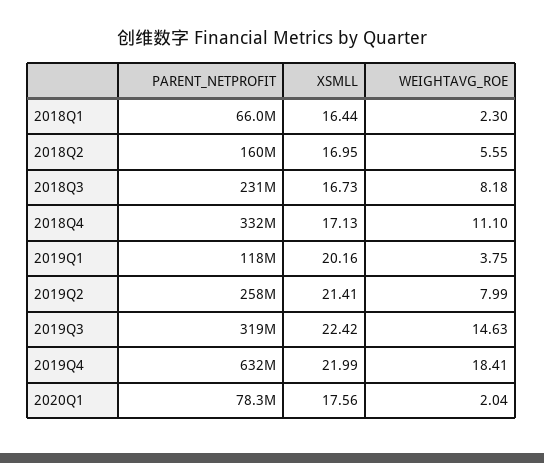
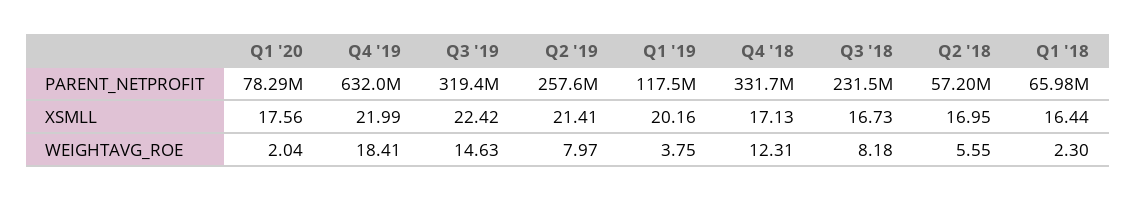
PARENT_NETPROFIT, 2018Q2: 160000000 -> 57200000
WEIGHTAVG_ROE, 2018Q4: 11.1 -> 12.31
WEIGHTAVG_ROE, 2019Q2: 7.99 -> 7.97

